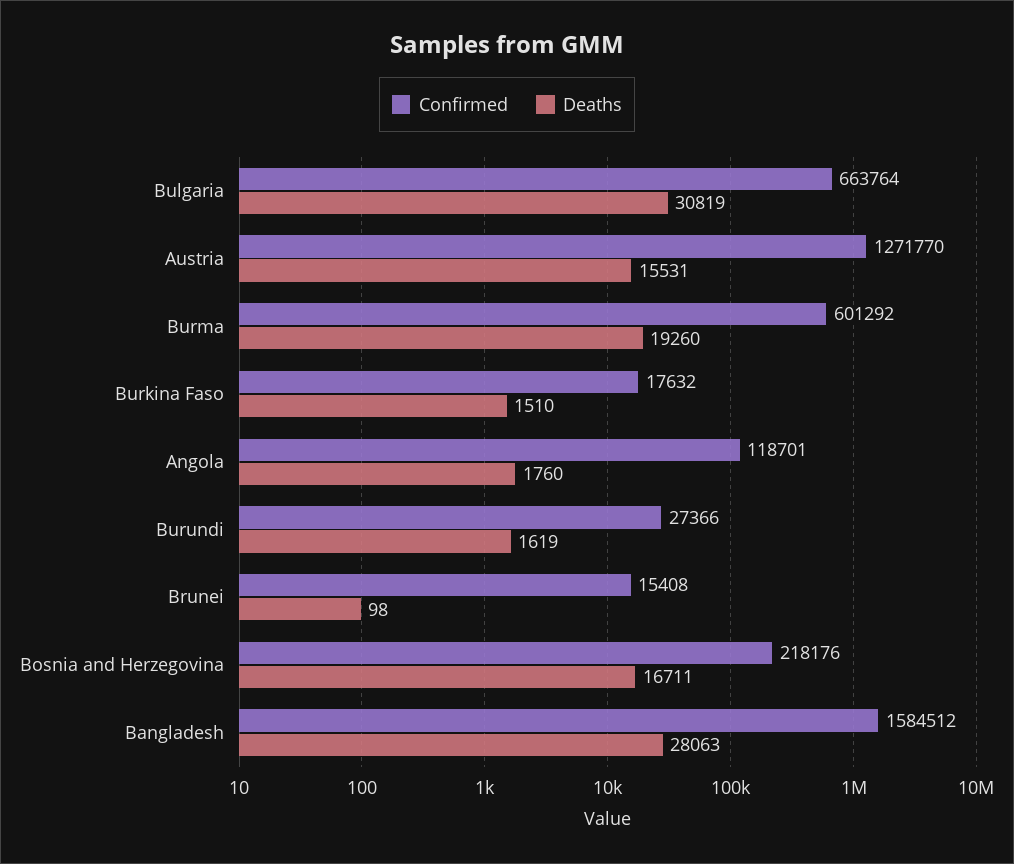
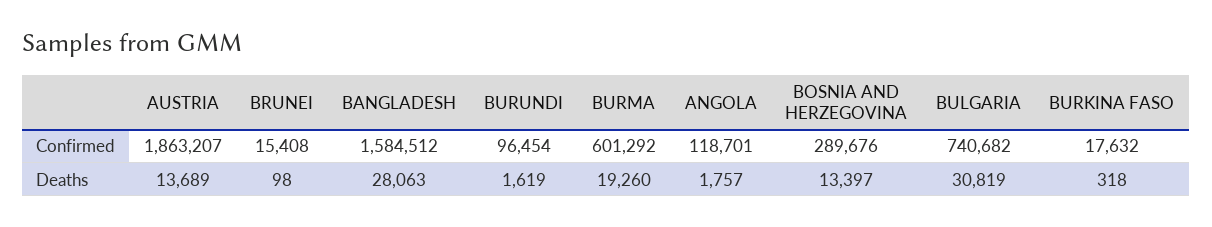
Confirmed, Bulgaria: 663764 -> 740682
Confirmed, Austria: 1271770 -> 1863207
Deaths, Austria: 15531 -> 13689
Deaths, Burkina Faso: 1510 -> 318
Deaths, Angola: 1760 -> 1757
Confirmed, Burundi: 27366 -> 96454
Confirmed, Bosnia and Herzegovina: 218176 -> 289676
Deaths, Bosnia and Herzegovina: 16711 -> 13397

